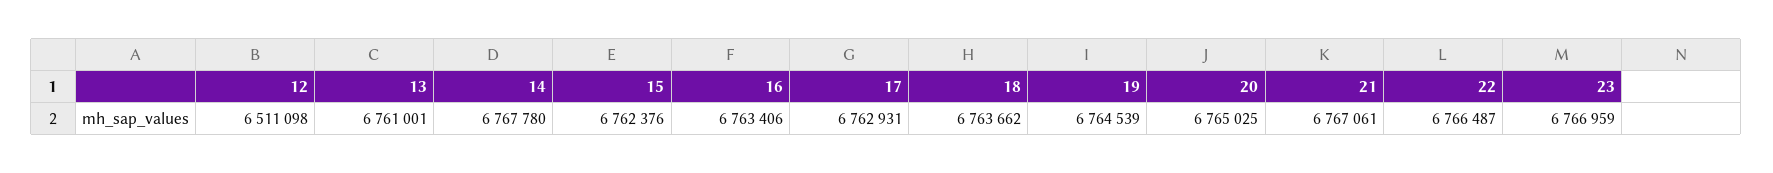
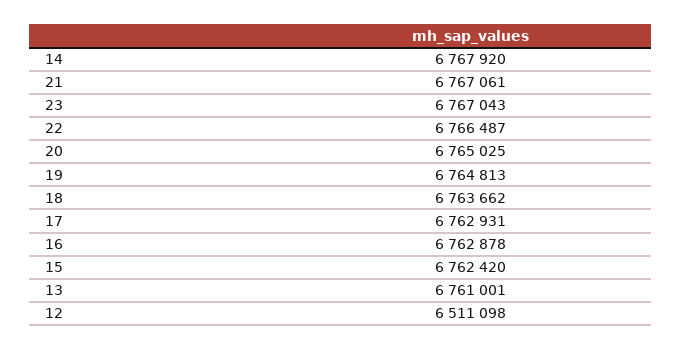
14: 6767780 -> 6767920
15: 6762376 -> 6762420
16: 6763406 -> 6762878
19: 6764539 -> 6764813
23: 6766959 -> 6767043

